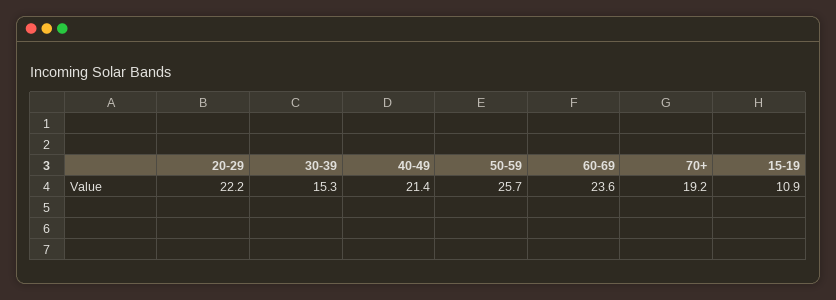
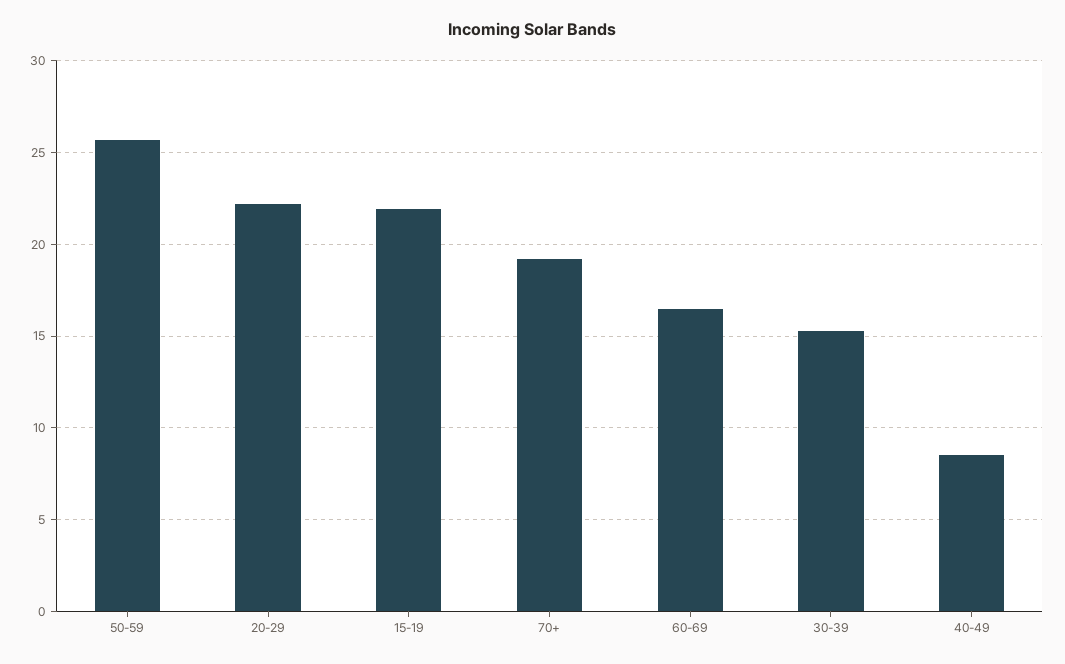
40-49: 21.4 -> 8.5
60-69: 23.6 -> 16.5
15-19: 10.9 -> 22

